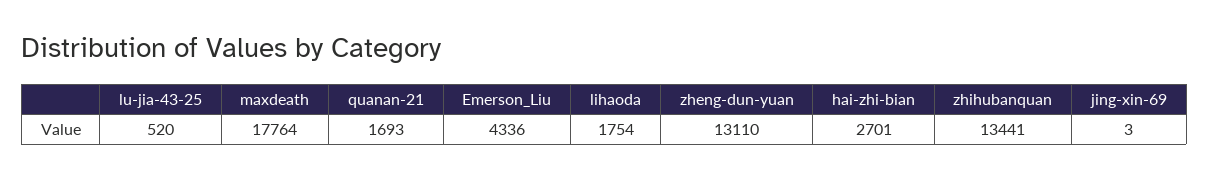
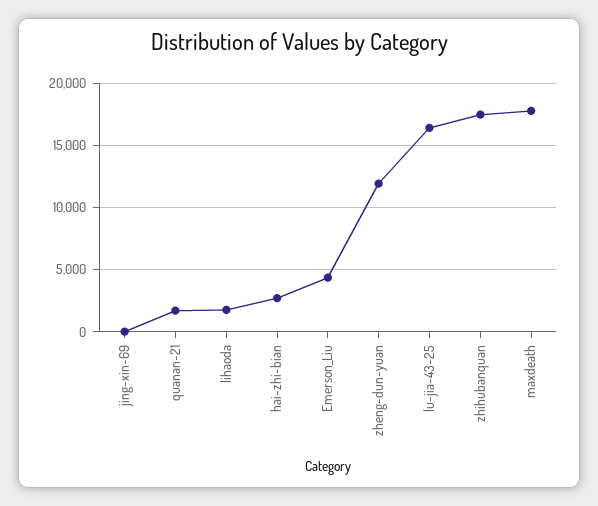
lu-jia-43-25: 520 -> 16500
zheng-dun-yuan: 13110 -> 12000
zhihubanquan: 13441 -> 17500

